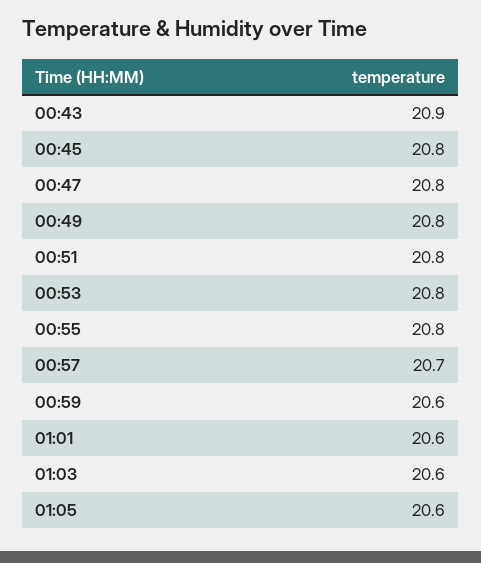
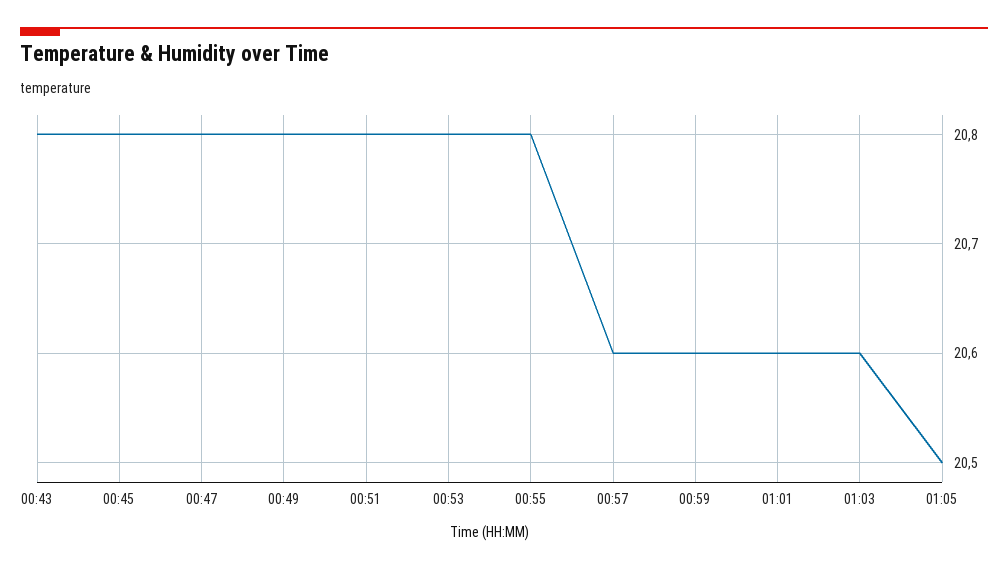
00:43: 20.9 -> 20.8
00:57: 20.7 -> 20.6
01:05: 20.6 -> 20.5

